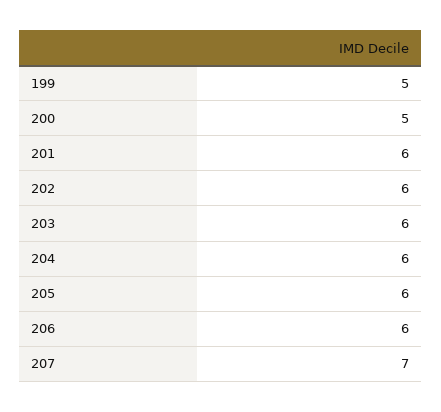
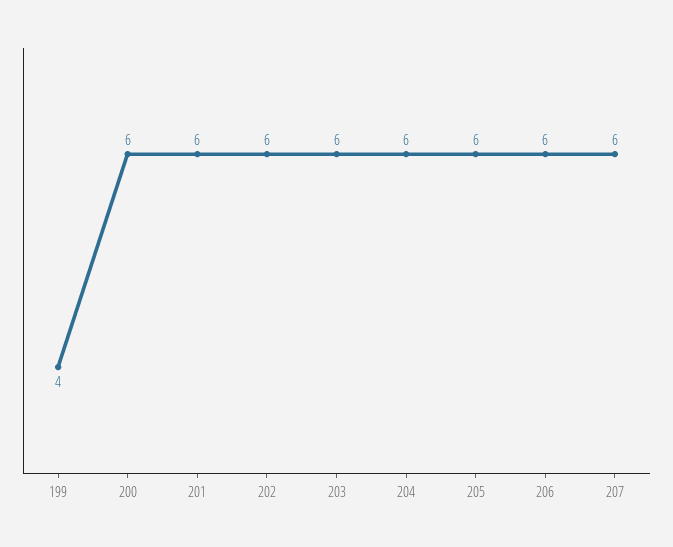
199: 5 -> 4
200: 5 -> 6
207: 7 -> 6

